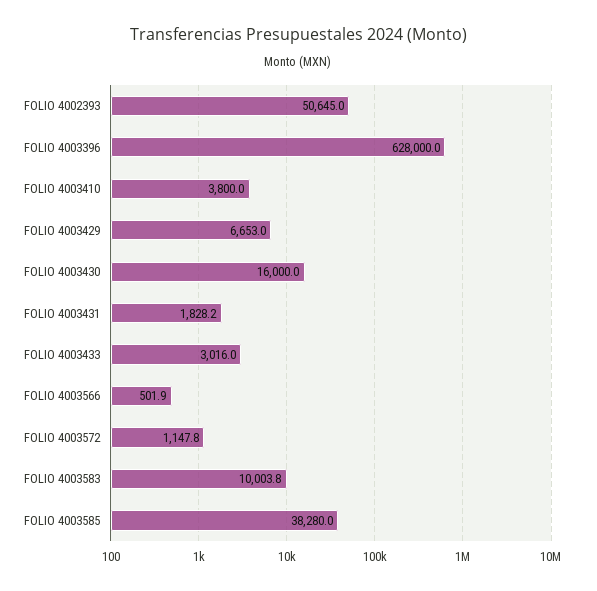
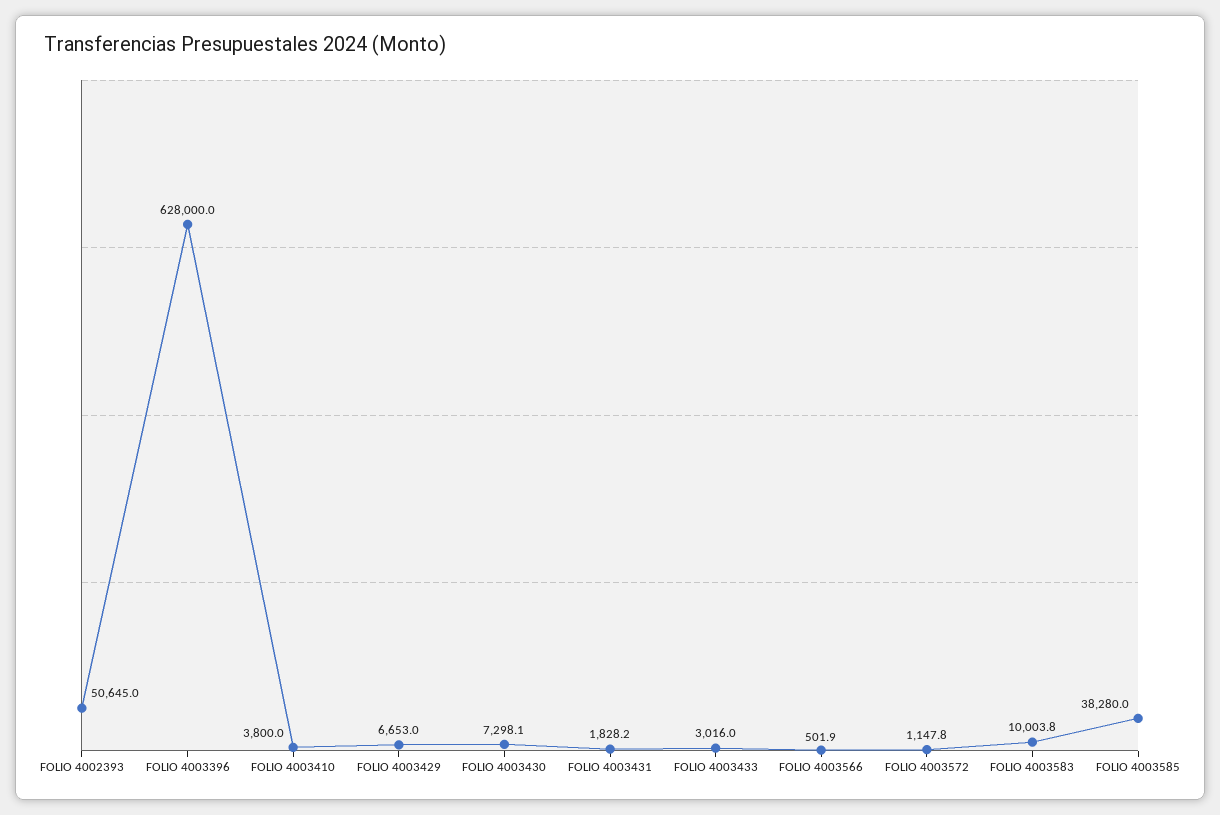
FOLIO 4003430: 16000 -> 7298.1

